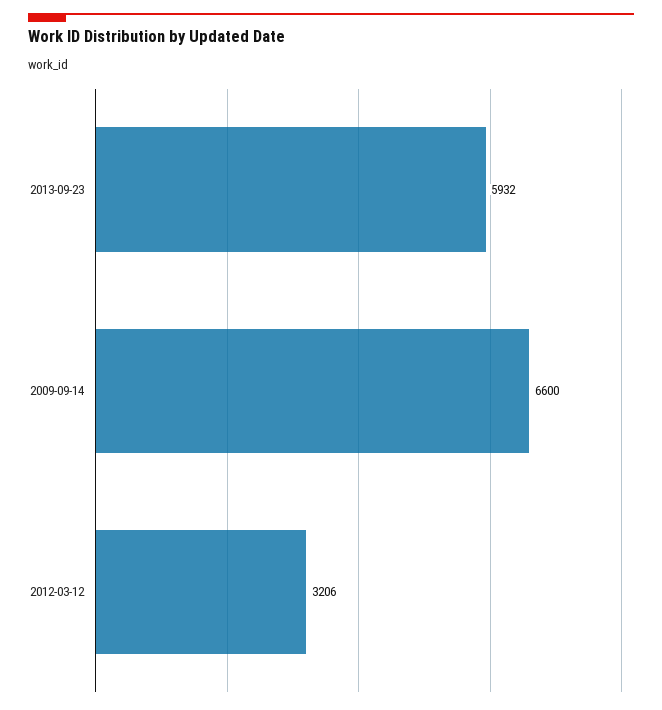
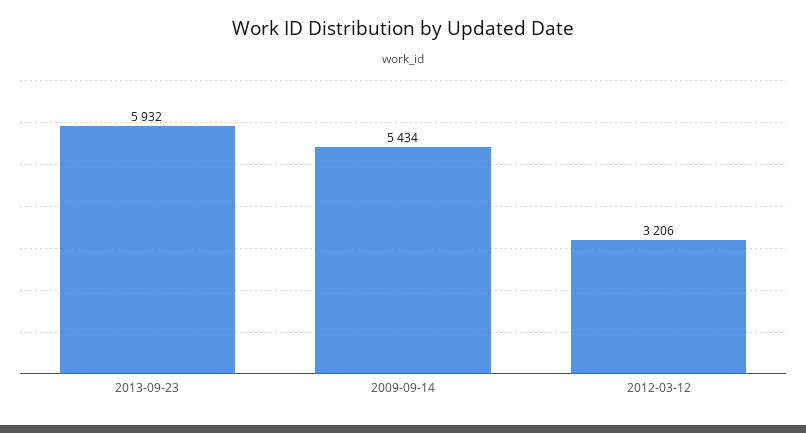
2009-09-14: 6600 -> 5434

